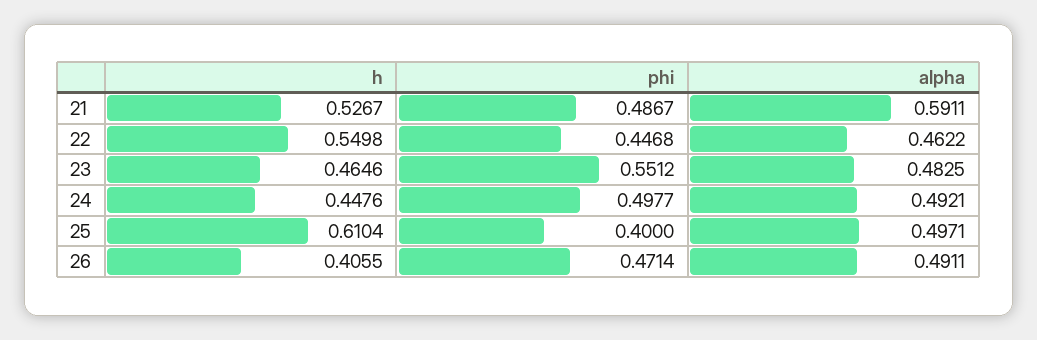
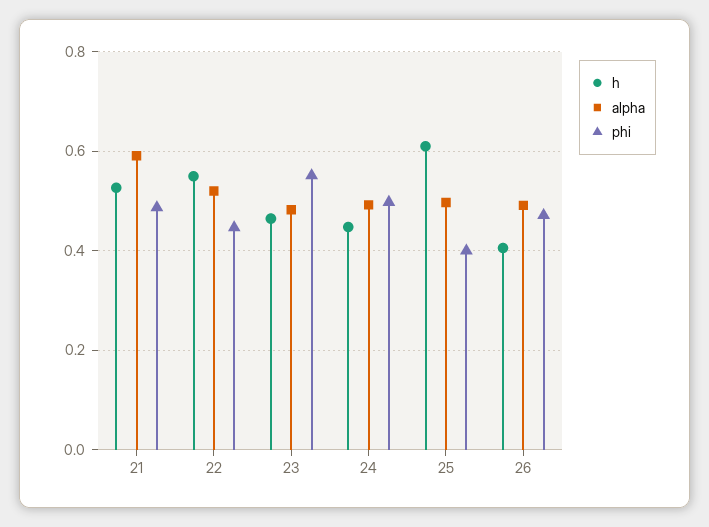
alpha, 22: 0.4622 -> 0.52

